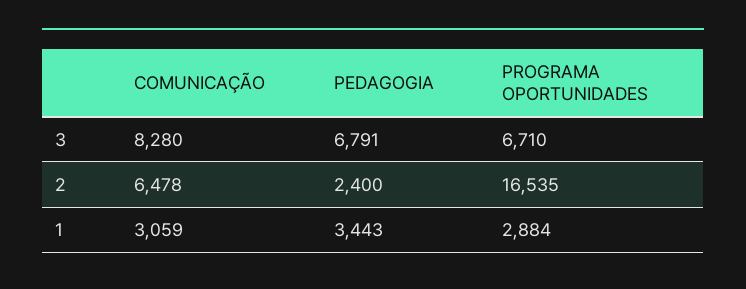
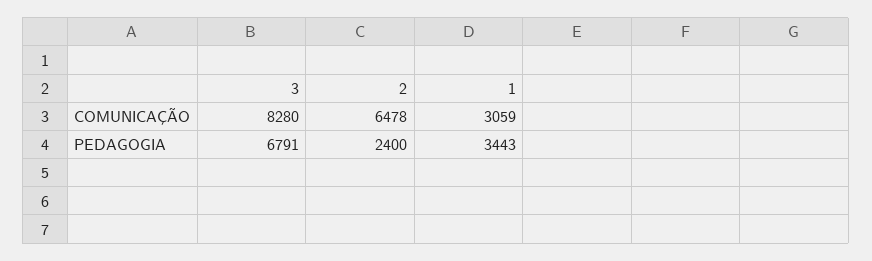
PROGRAMA OPORTUNIDADES, 3: 6710 -> none
PROGRAMA OPORTUNIDADES, 2: 16535 -> none
PROGRAMA OPORTUNIDADES, 1: 2884 -> none

